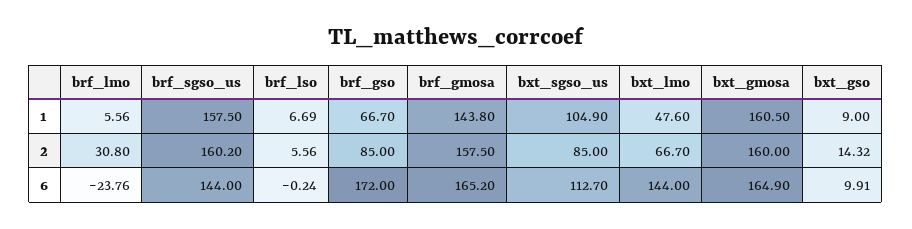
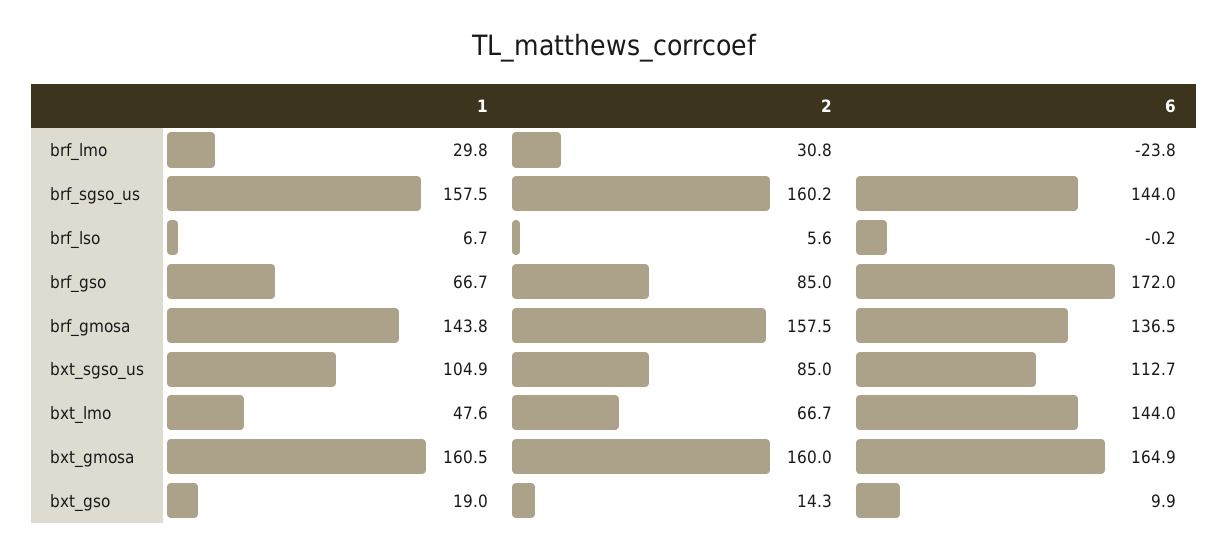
brf_lmo, 1: 5.56 -> 29.8
bxt_gso, 1: 9 -> 19
brf_gmosa, 6: 165.2 -> 136.5

